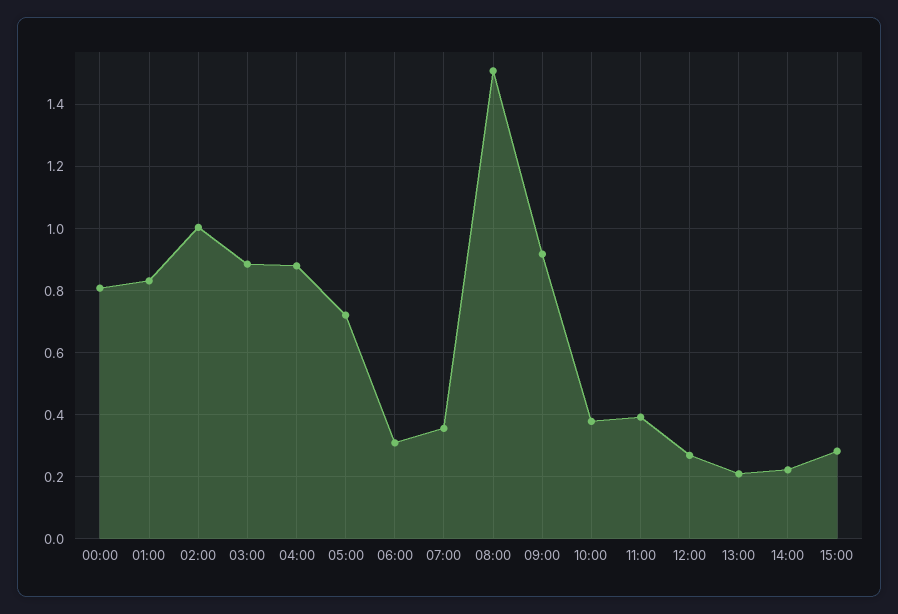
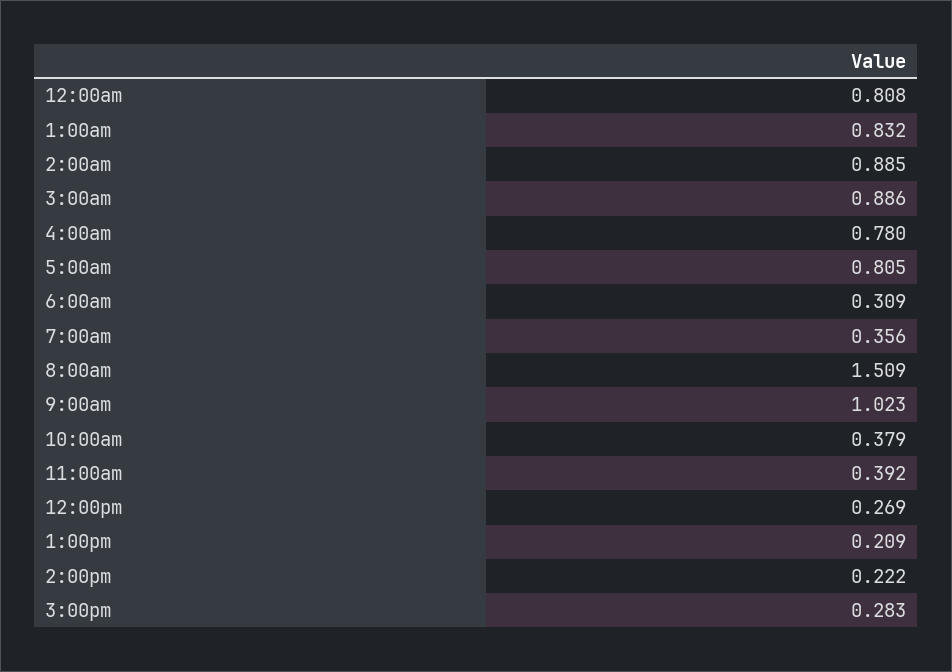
02:00: 1 -> 0.885
04:00: 0.88 -> 0.78
05:00: 0.72 -> 0.805
09:00: 0.92 -> 1.023

